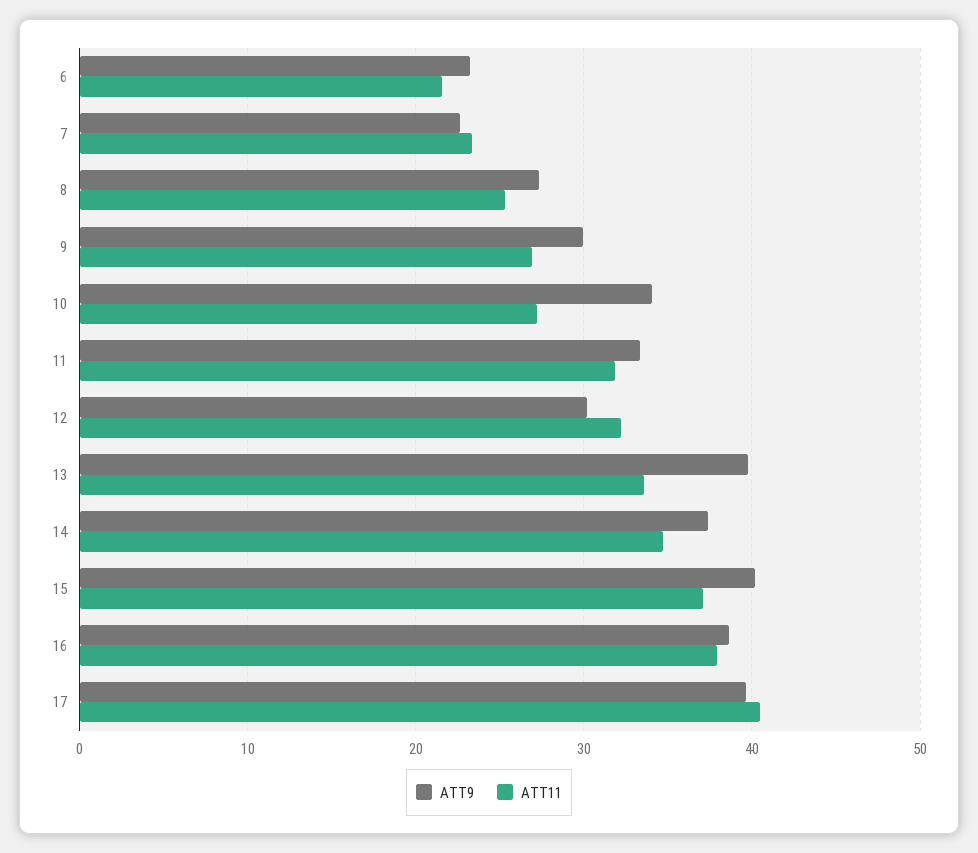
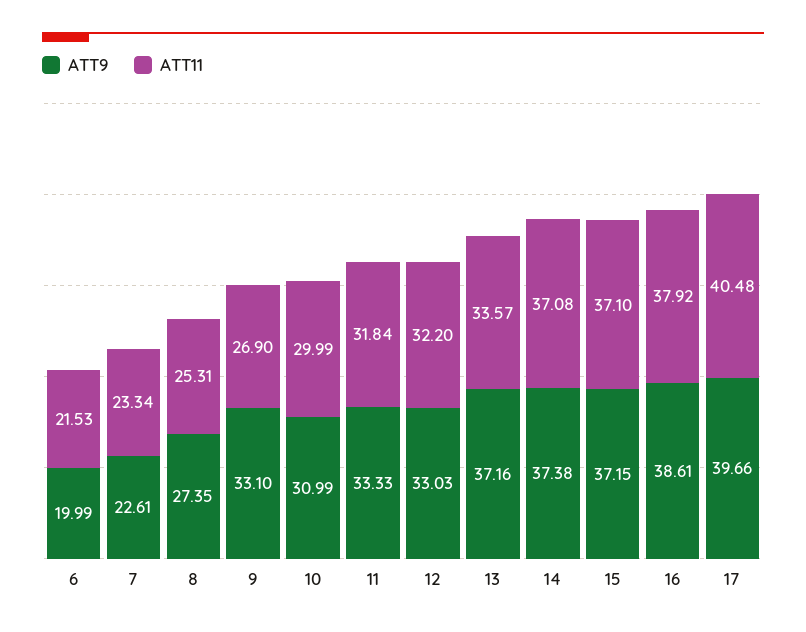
ATT9, 6: 23 -> 19.99
ATT9, 9: 30 -> 33.1
ATT9, 10: 34 -> 30.99
ATT11, 10: 27 -> 29.99
ATT9, 12: 30 -> 33.03
ATT9, 13: 40 -> 37.16
ATT11, 14: 35 -> 37.08
ATT9, 15: 40 -> 37.15

